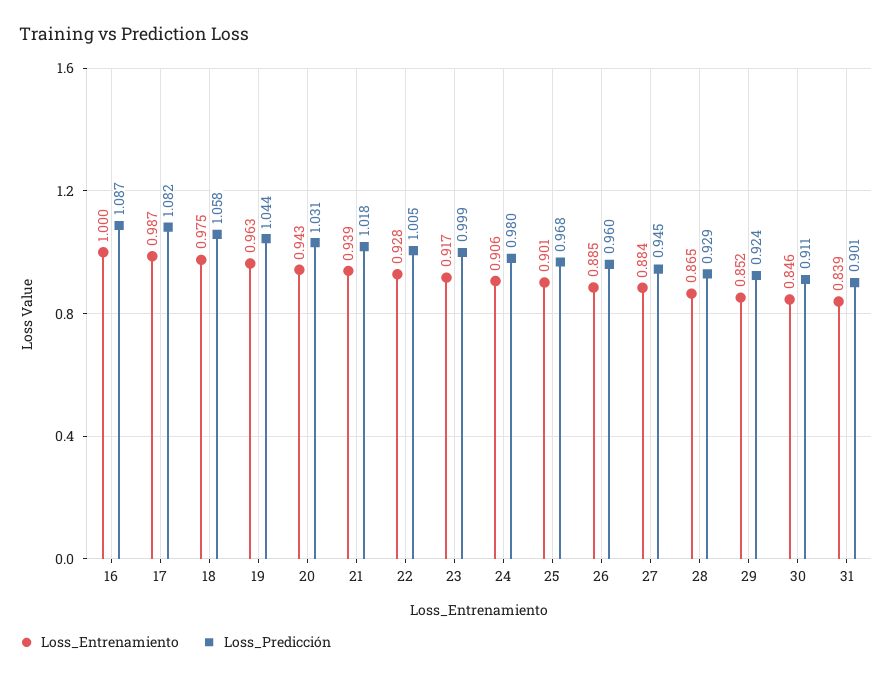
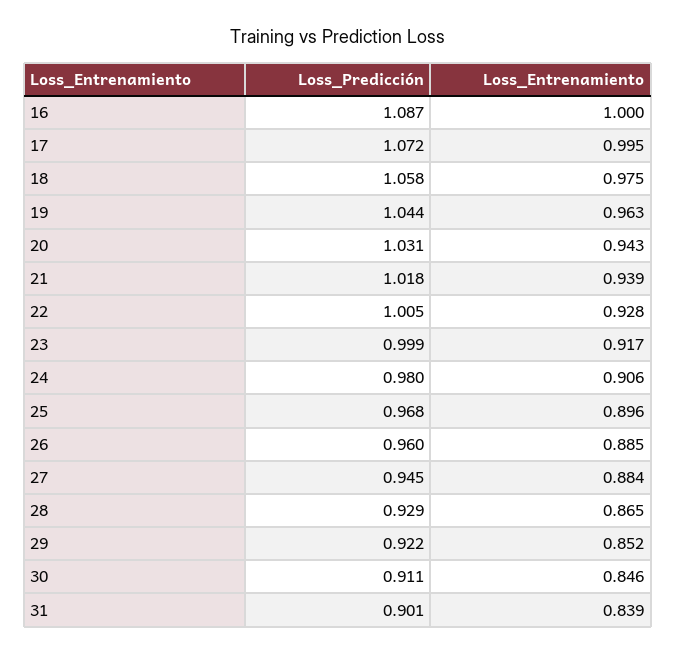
Loss_Entrenamiento, 17: 0.987 -> 0.995
Loss_Predicción, 17: 1.082 -> 1.072
Loss_Entrenamiento, 25: 0.901 -> 0.896
Loss_Predicción, 29: 0.924 -> 0.922

